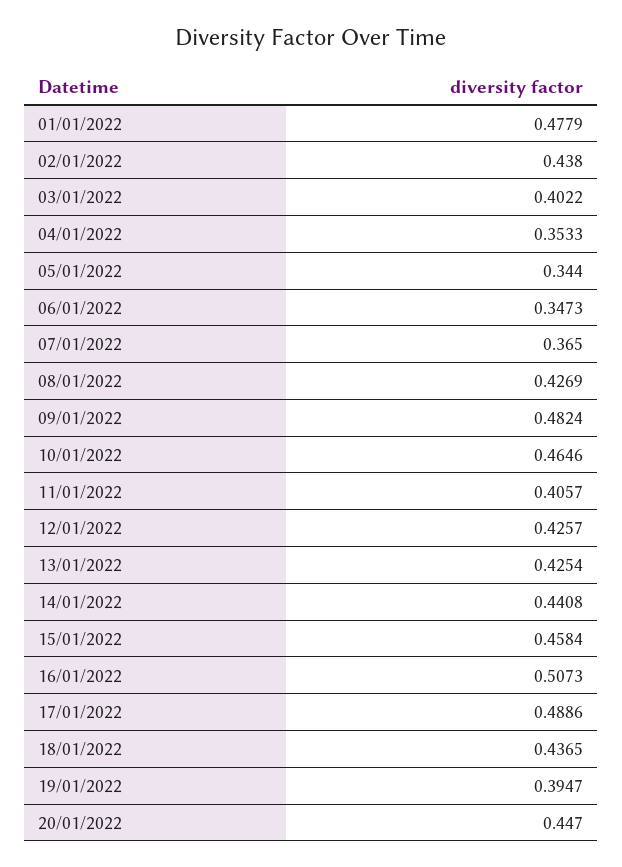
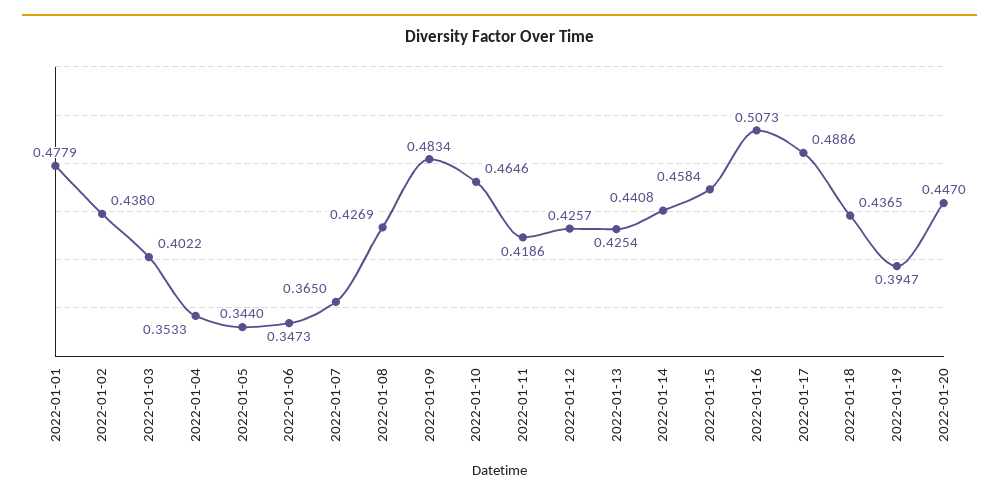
09/01/2022: 0.4824 -> 0.4834
11/01/2022: 0.4057 -> 0.4186

